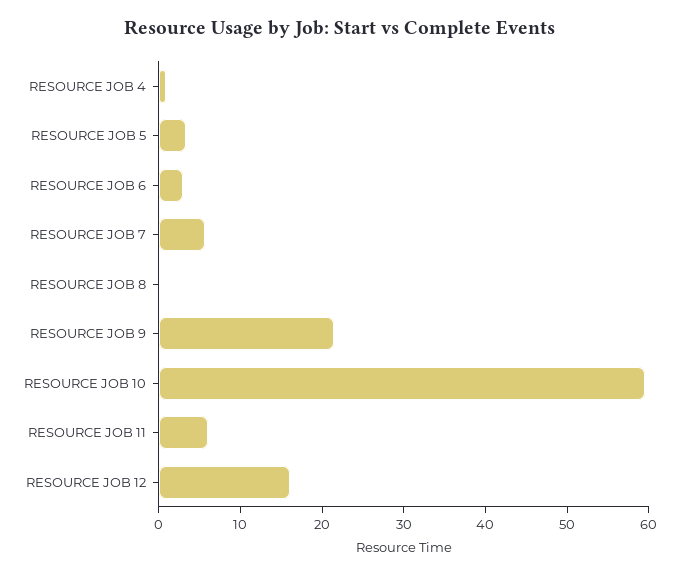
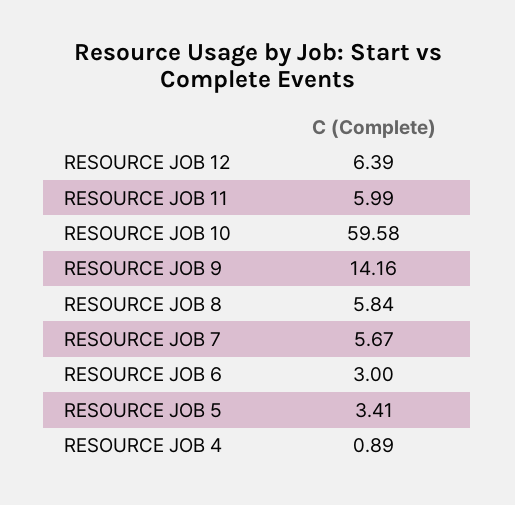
RESOURCE JOB 8: 0 -> 5.84
RESOURCE JOB 9: 22 -> 14.16
RESOURCE JOB 12: 16 -> 6.39

